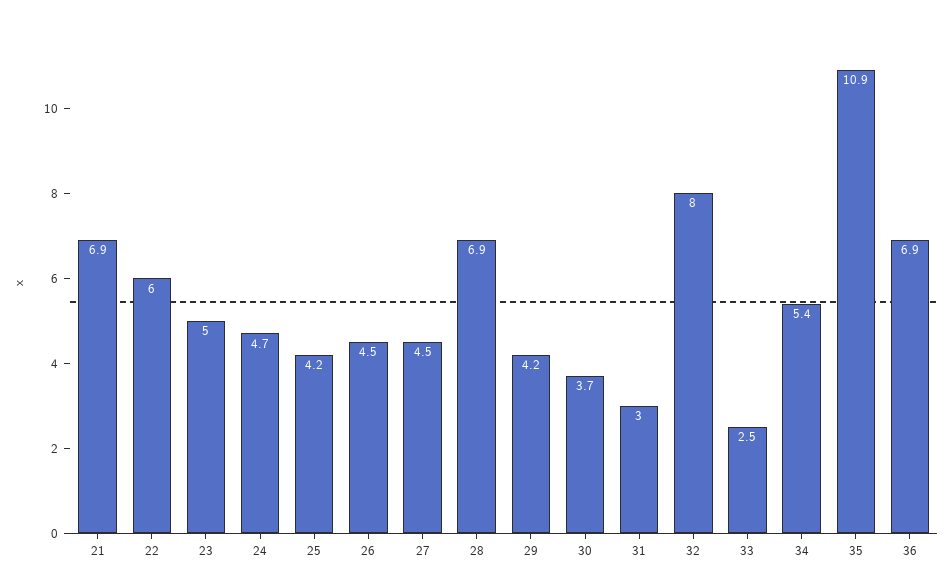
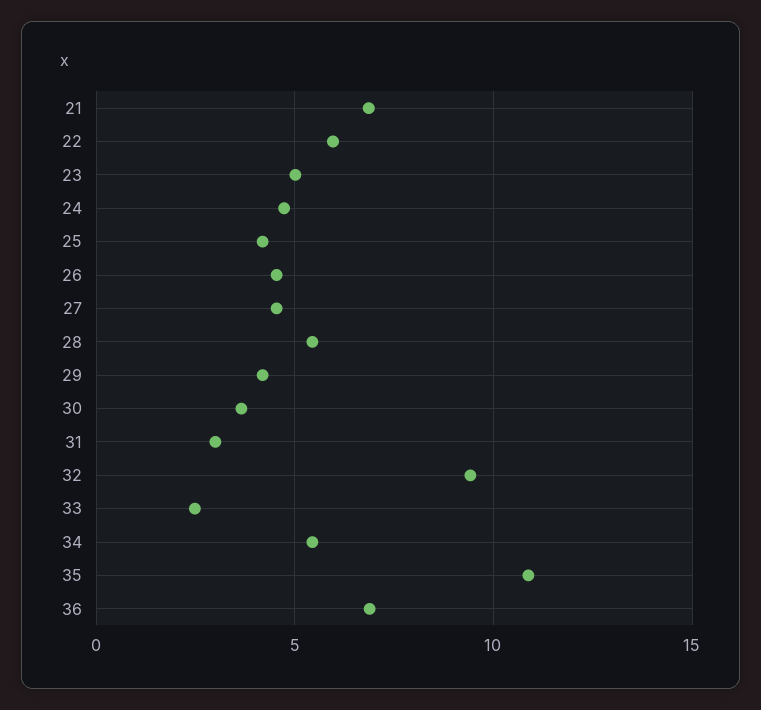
28: 6.9 -> 5.5
32: 8 -> 9.5

